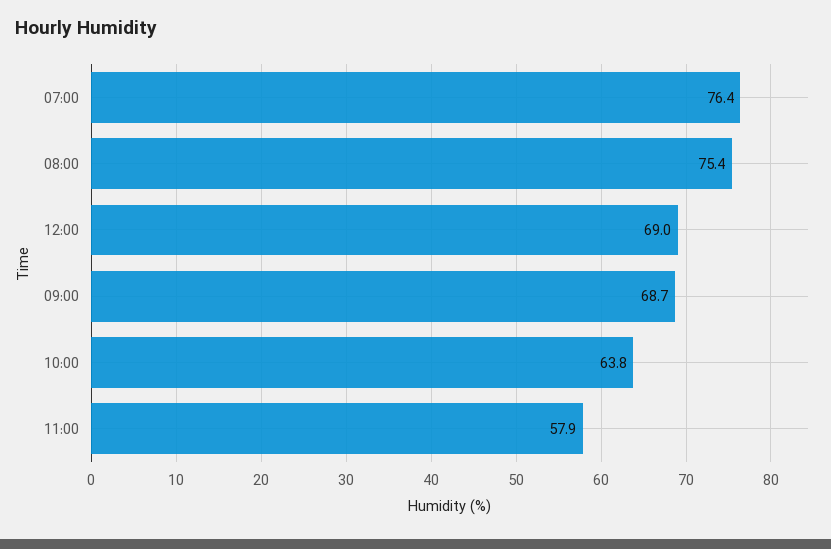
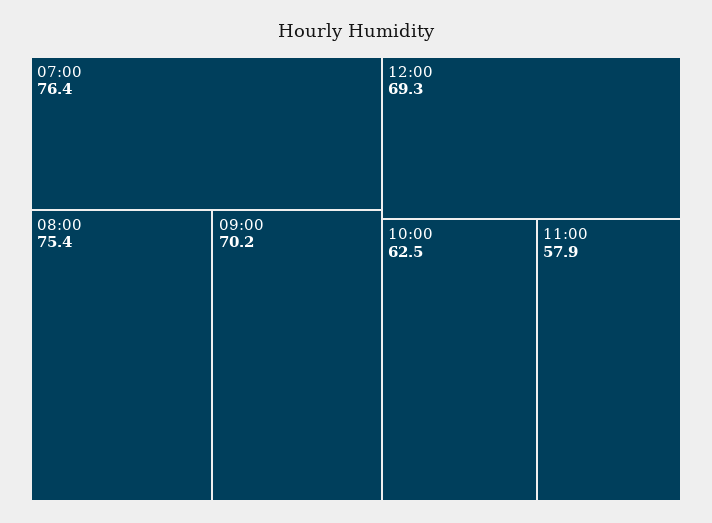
12:00: 69 -> 69.3
09:00: 68.7 -> 70.2
10:00: 63.8 -> 62.5

